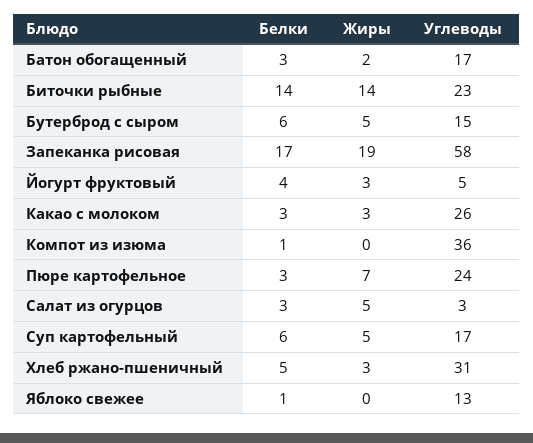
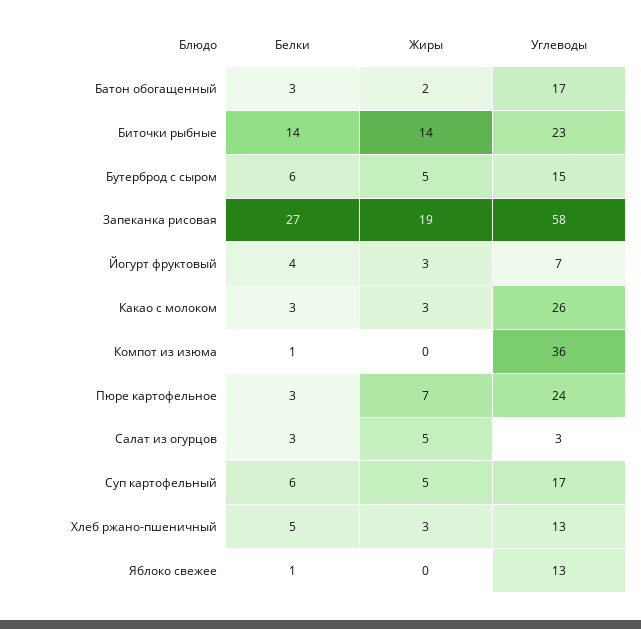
Белки, Запеканка рисовая: 17 -> 27
Углеводы, Йогурт фруктовый: 5 -> 7
Углеводы, Хлеб ржано-пшеничный: 31 -> 13

